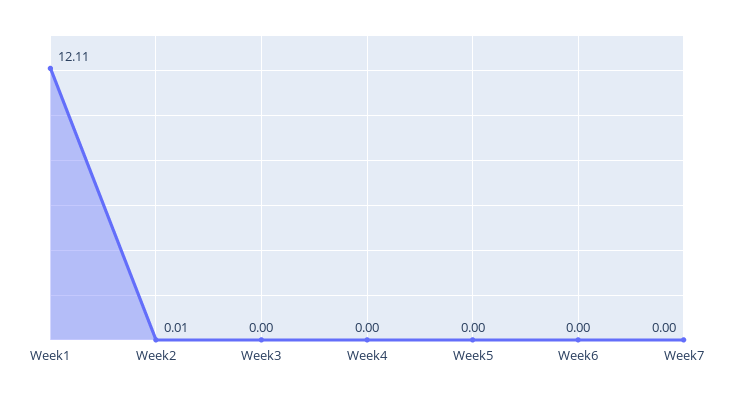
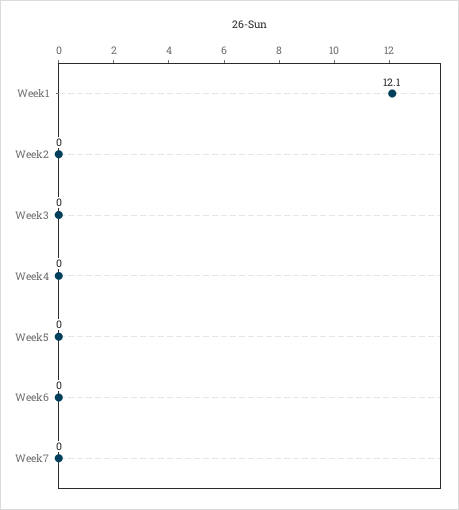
Week1: 12.11 -> 12.1
Week2: 0.01 -> 0

